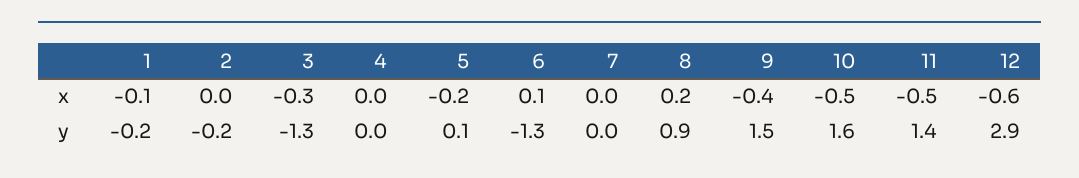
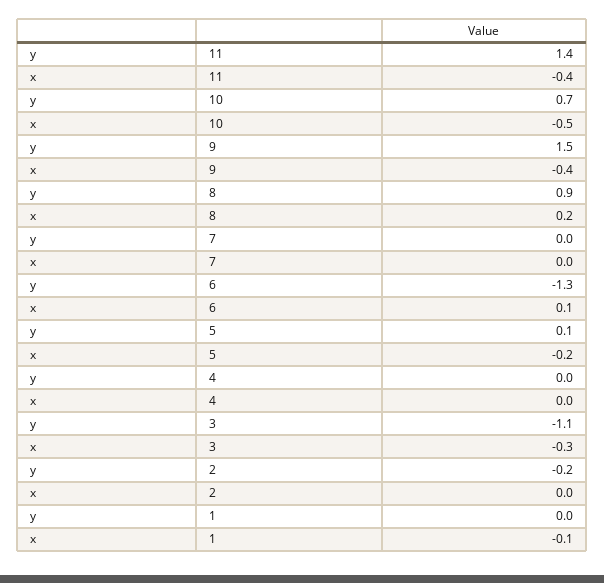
11, x: -0.5 -> -0.4
12, x: -0.6 -> none
1, y: -0.2 -> 0
3, y: -1.3 -> -1.1
10, y: 1.6 -> 0.7
12, y: 2.9 -> none

